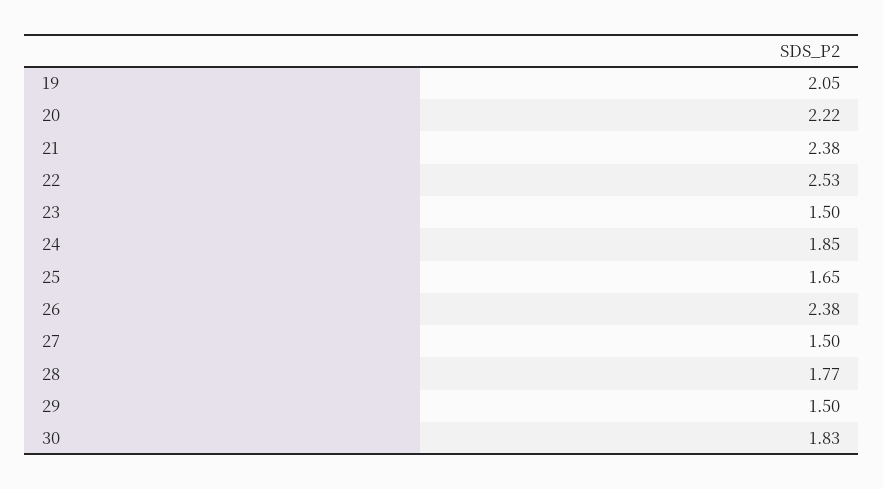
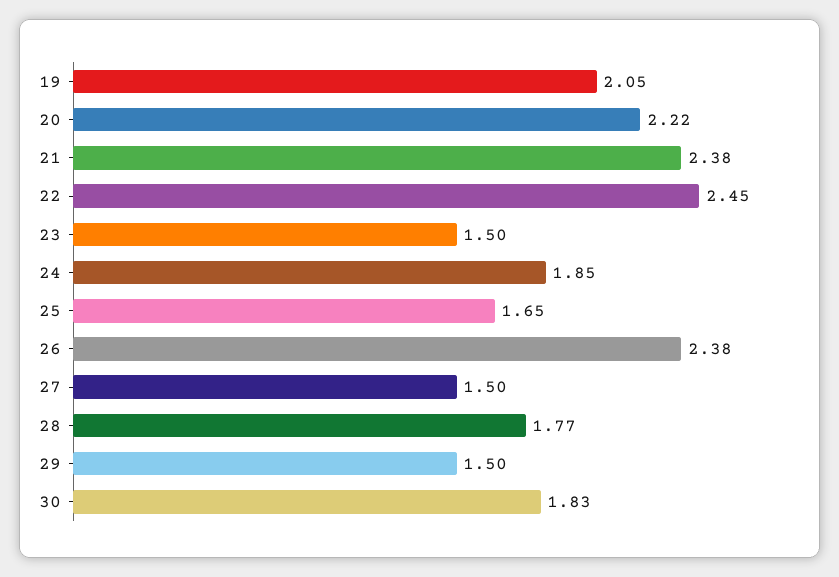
22: 2.53 -> 2.45

